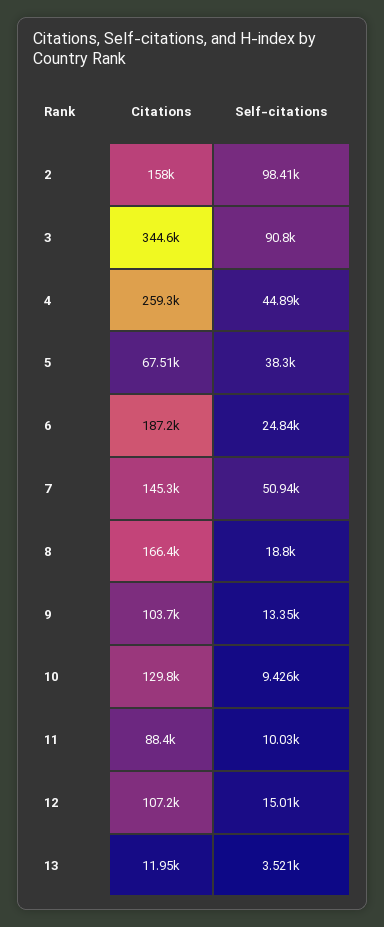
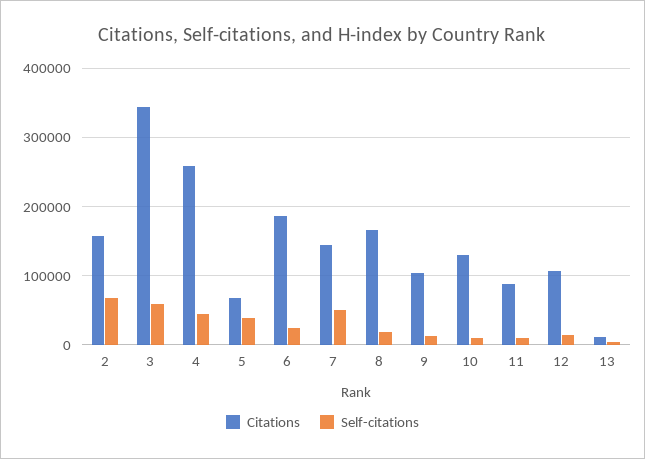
Self-citations, 2: 98410 -> 70000
Self-citations, 3: 90800 -> 60000

